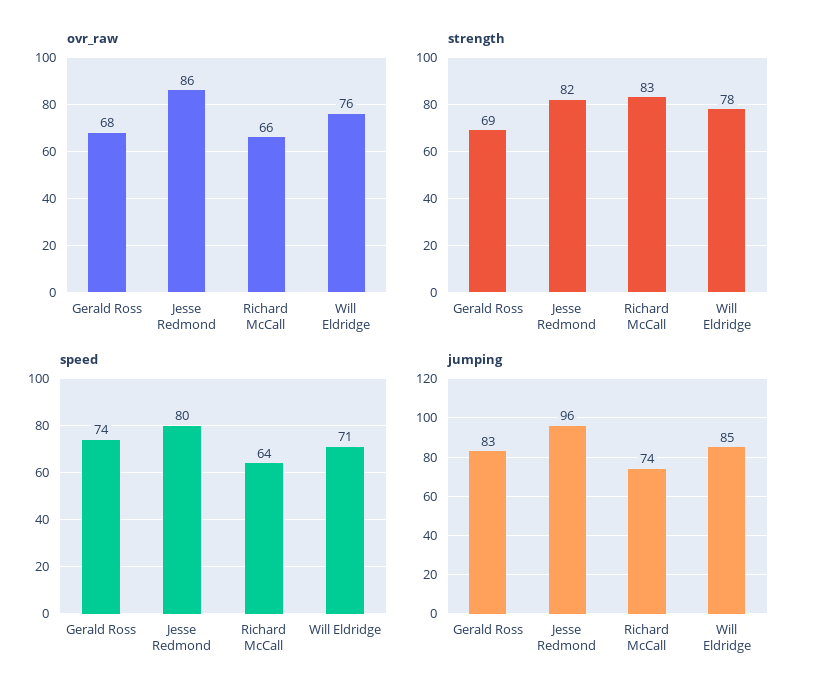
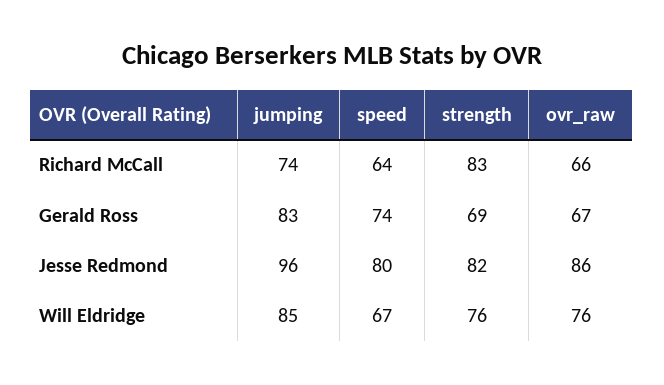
ovr_raw, Gerald Ross: 68 -> 67
strength, Will Eldridge: 78 -> 76
speed, Will Eldridge: 71 -> 67

